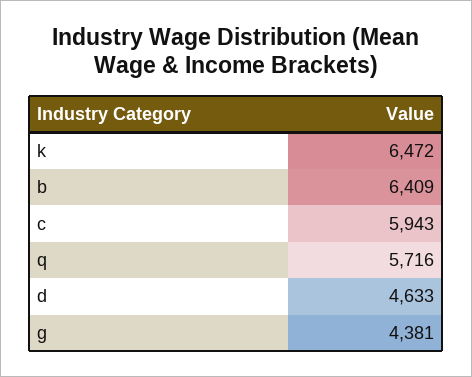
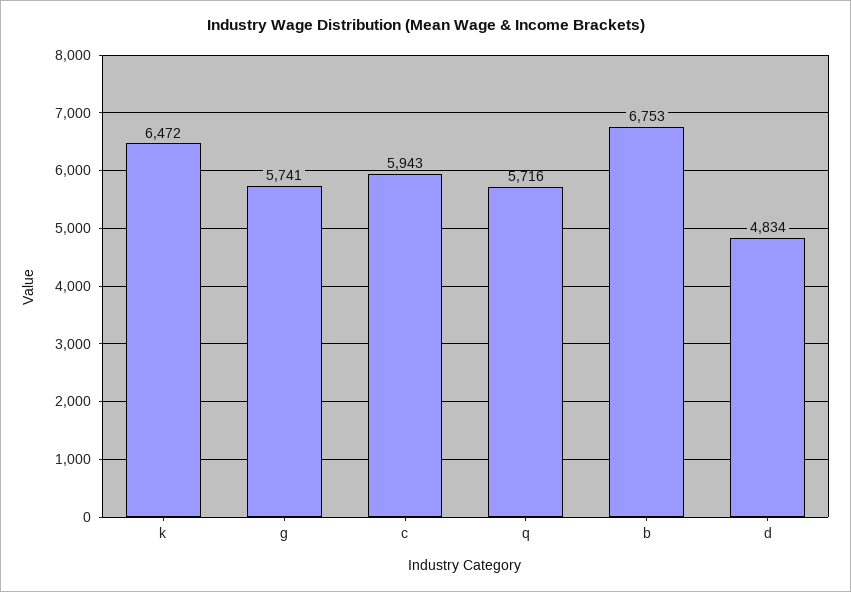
b: 6409 -> 6753
d: 4633 -> 4834
g: 4381 -> 5741

